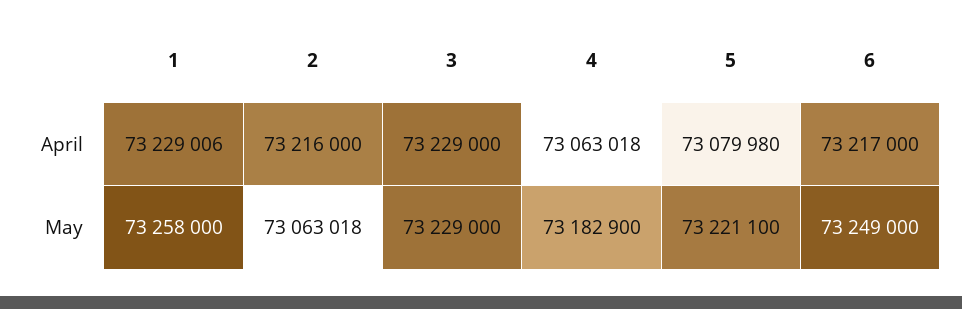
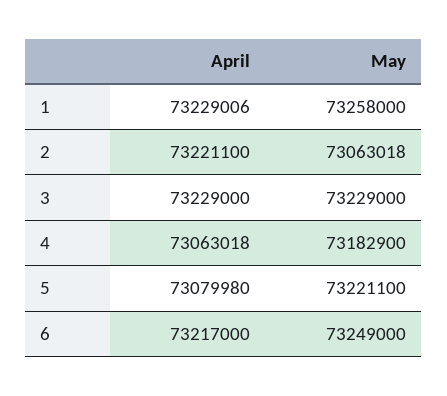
2, April: 73216000 -> 73221100

